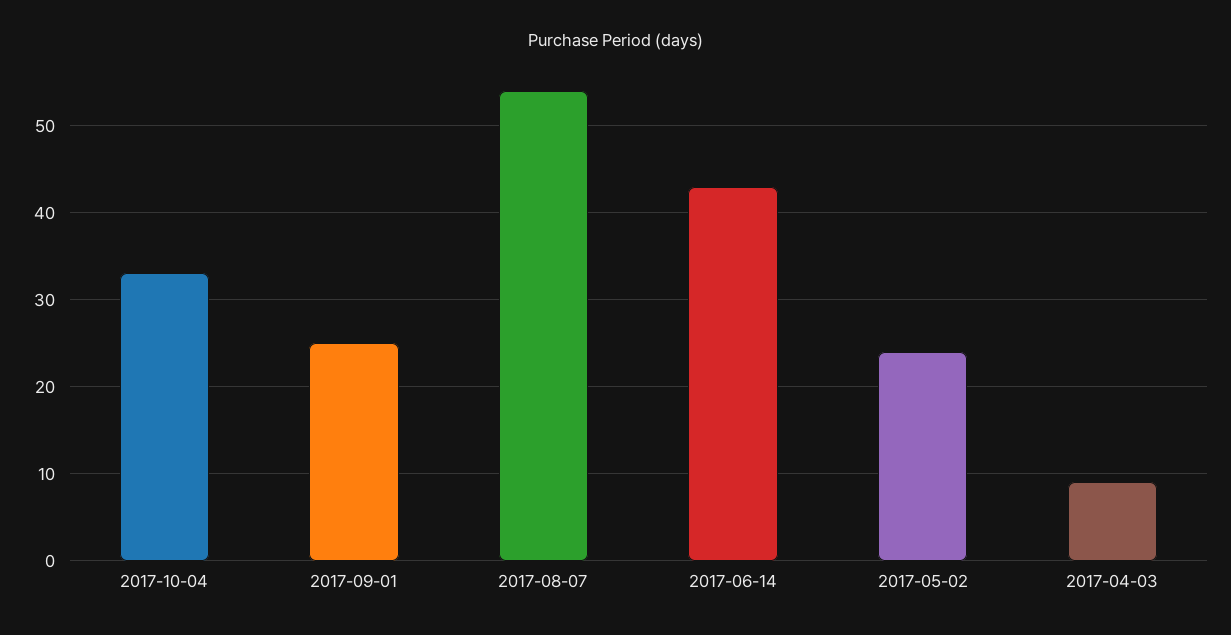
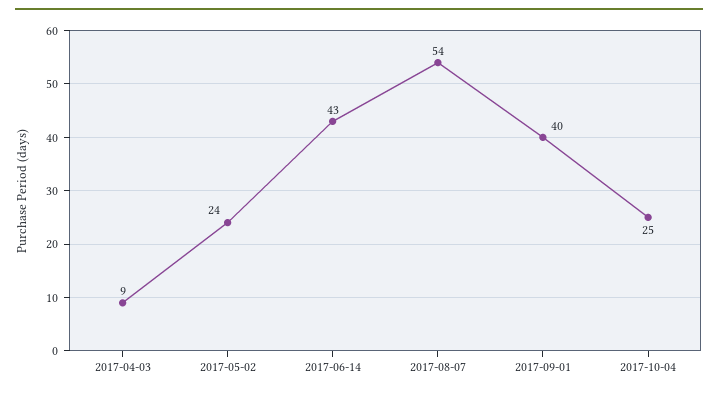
2017-10-04: 33 -> 25
2017-09-01: 25 -> 40

